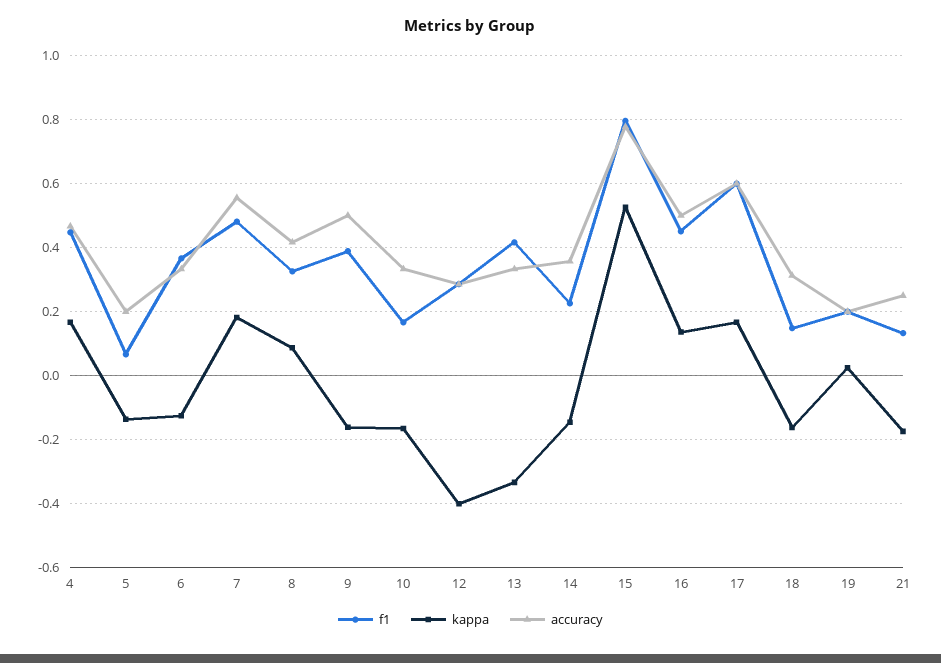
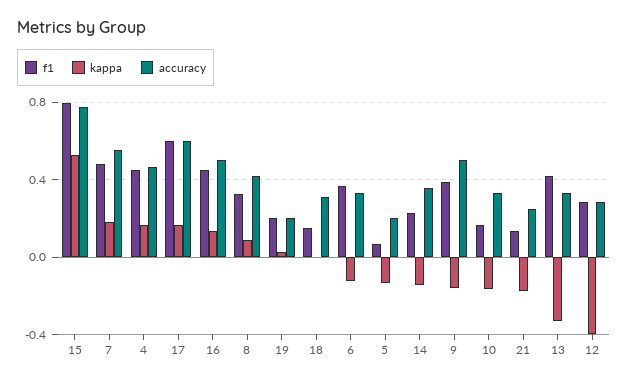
kappa, 18: -0.16 -> 0

